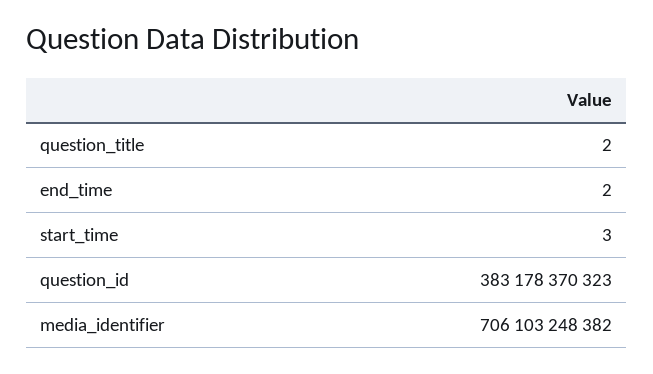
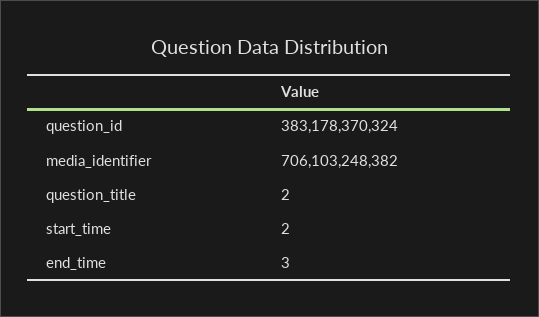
end_time: 2 -> 3
start_time: 3 -> 2
question_id: 383178370323 -> 383178370324

